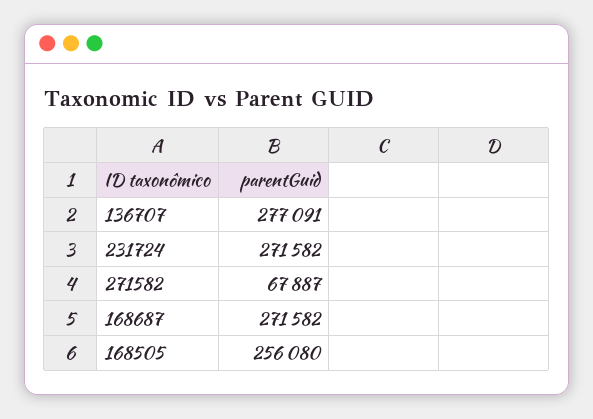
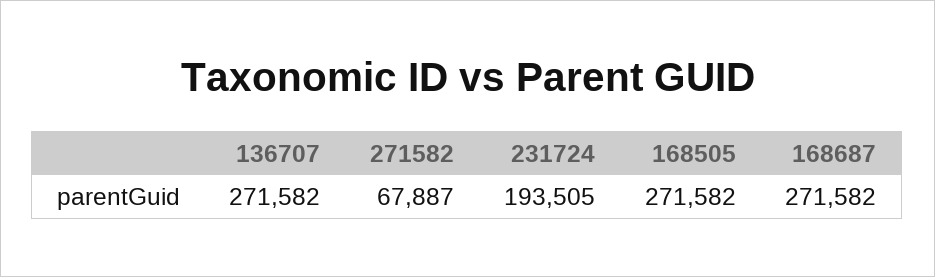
136707: 277091 -> 271582
231724: 271582 -> 193505
168505: 256080 -> 271582

